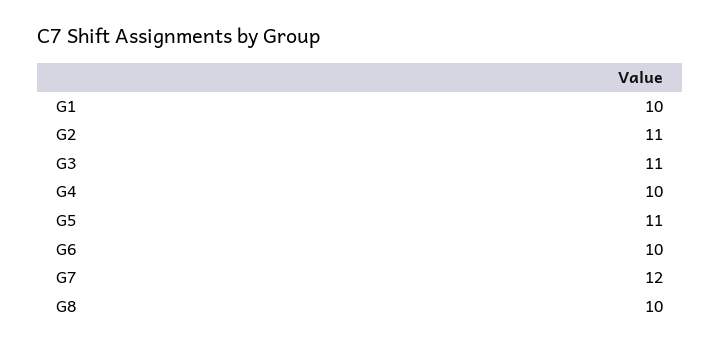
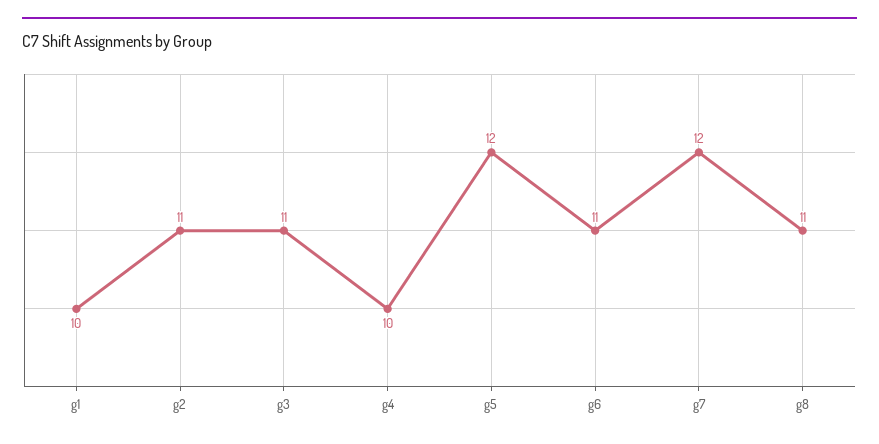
G5: 11 -> 12
G6: 10 -> 11
G8: 10 -> 11

